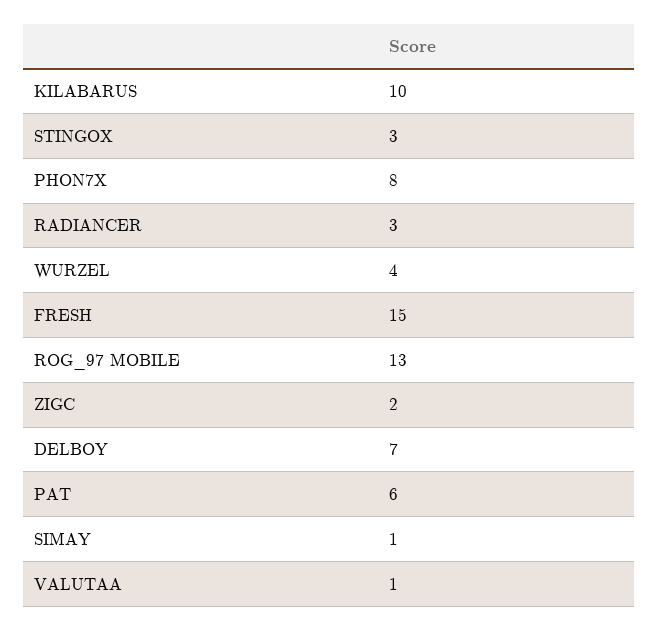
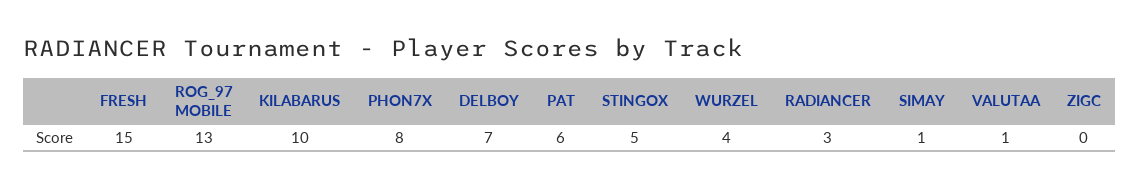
STINGOX: 3 -> 5
ZIGC: 2 -> 0

